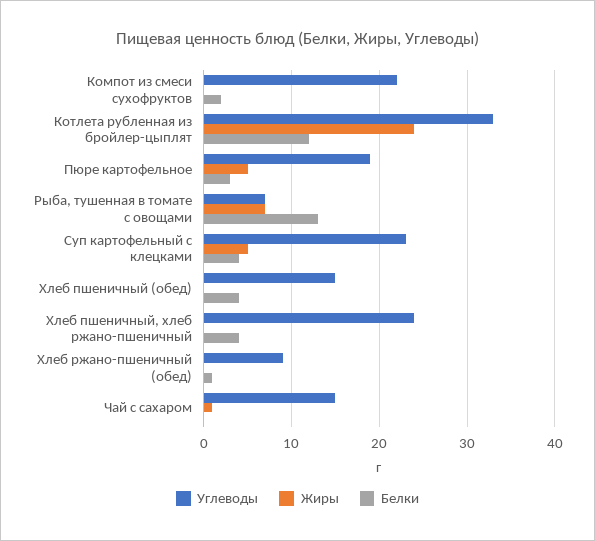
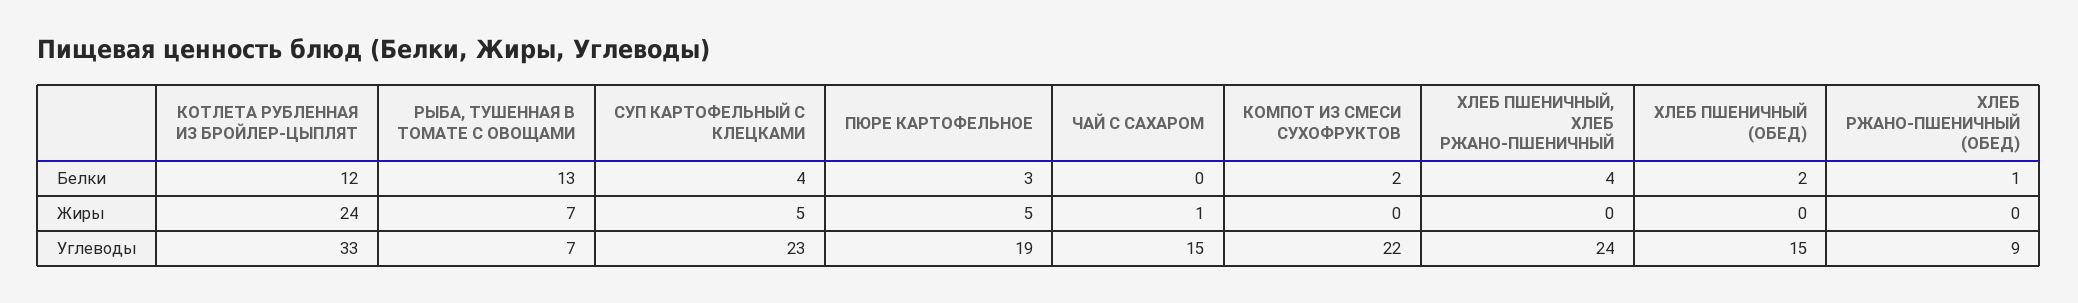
Белки, Хлеб пшеничный (обед): 4 -> 2

